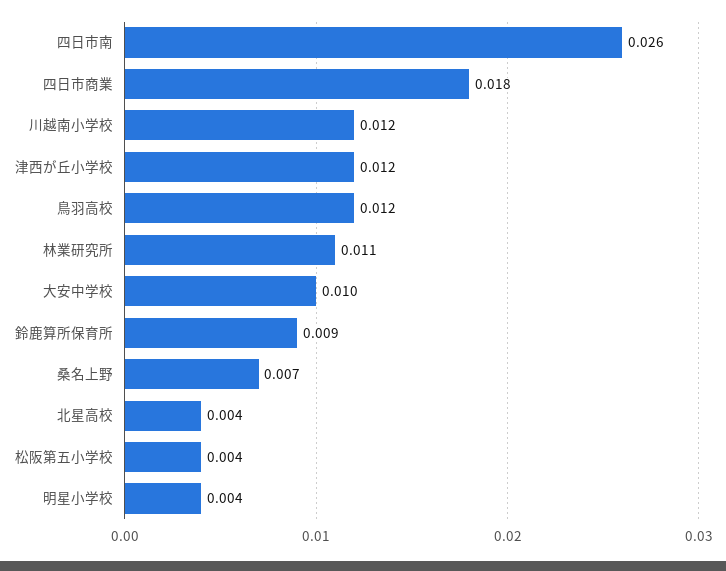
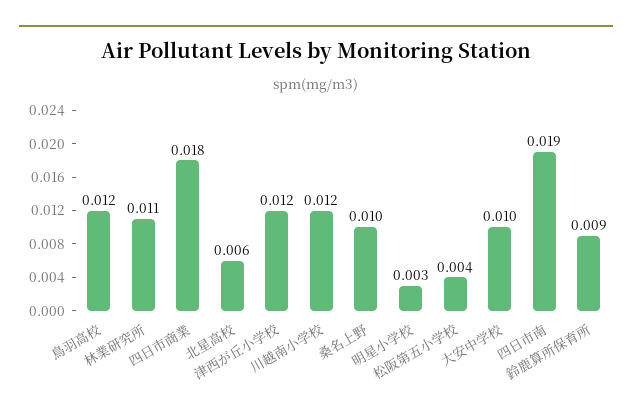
四日市南: 0.026 -> 0.019
桑名上野: 0.007 -> 0.01
北星高校: 0.004 -> 0.006
明星小学校: 0.004 -> 0.003

